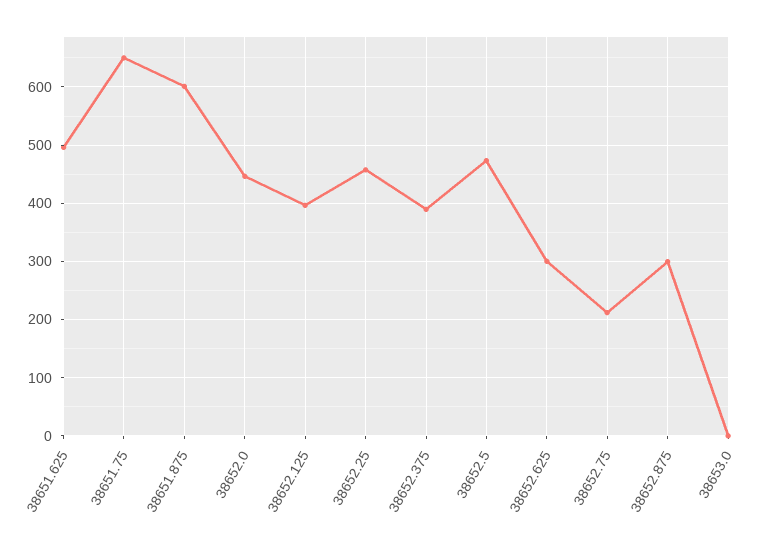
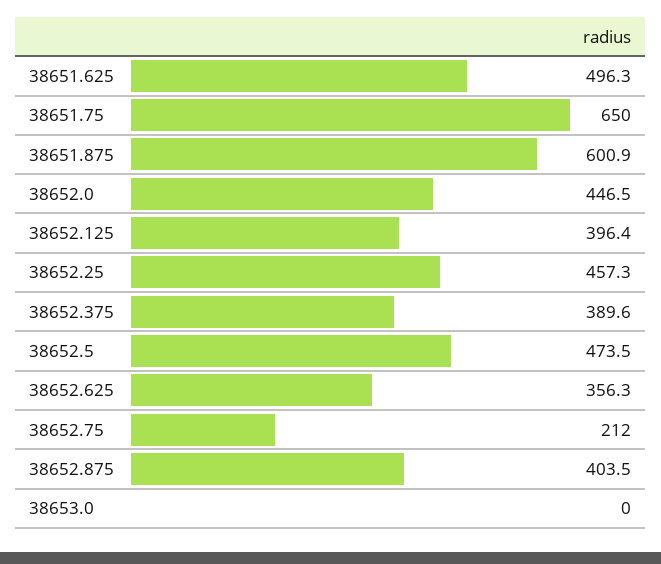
38652.625: 300 -> 356.3
38652.875: 300 -> 403.5

